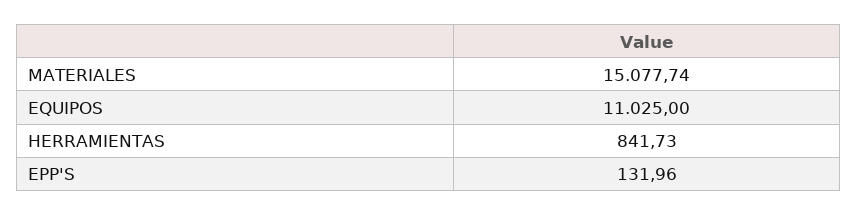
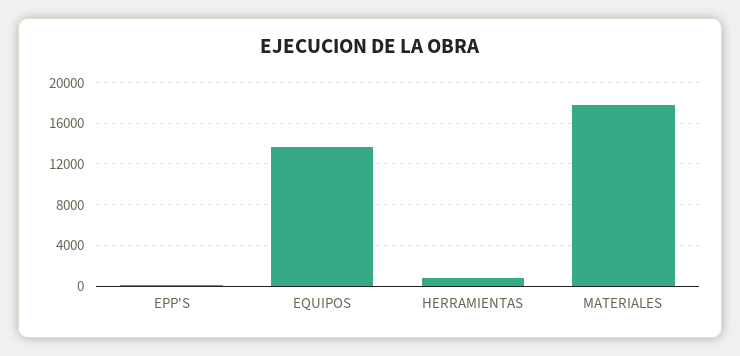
MATERIALES: 15077.74 -> 18000
EQUIPOS: 11025 -> 14000

